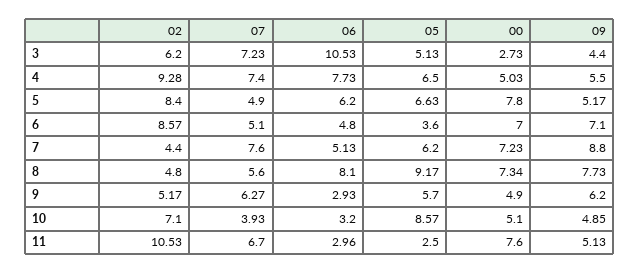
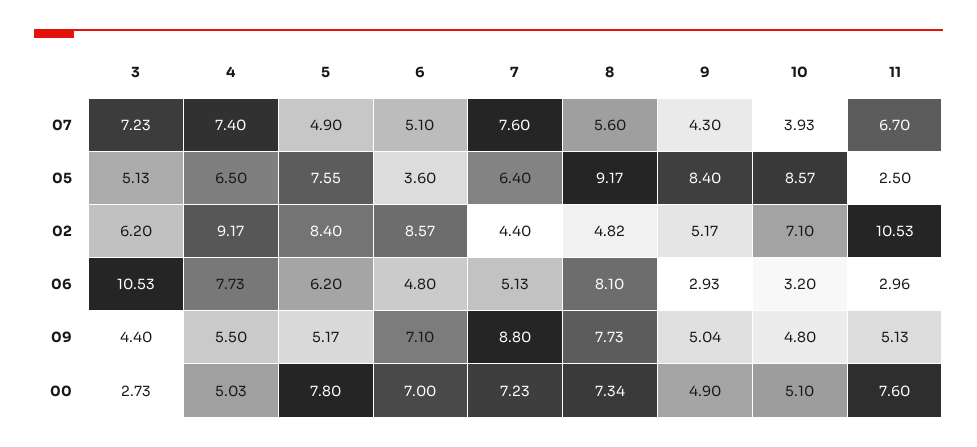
02, 4: 9.28 -> 9.17
05, 5: 6.63 -> 7.55
05, 7: 6.2 -> 6.4
02, 8: 4.8 -> 4.82
07, 9: 6.27 -> 4.3
05, 9: 5.7 -> 8.4
09, 9: 6.2 -> 5.04
09, 10: 4.85 -> 4.8

